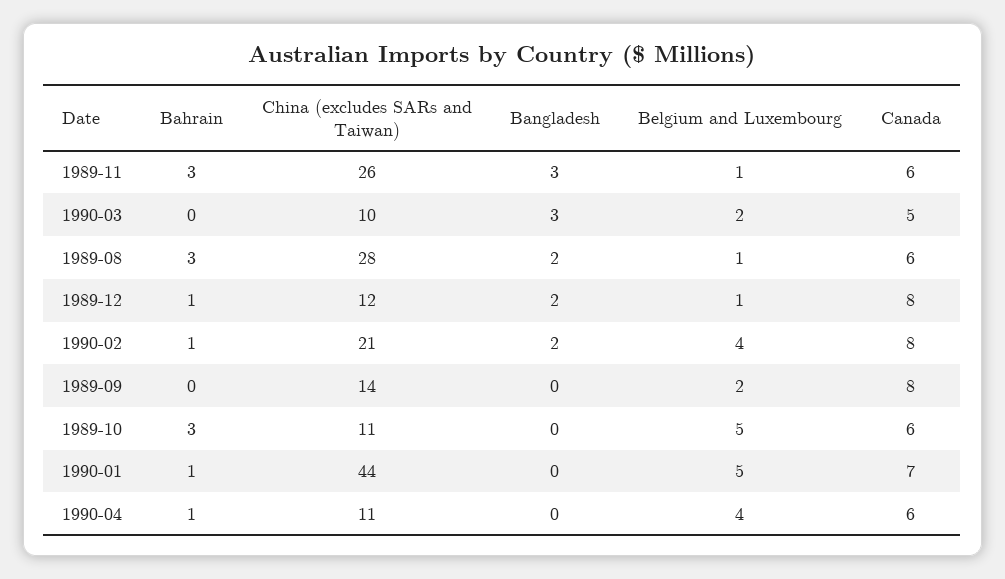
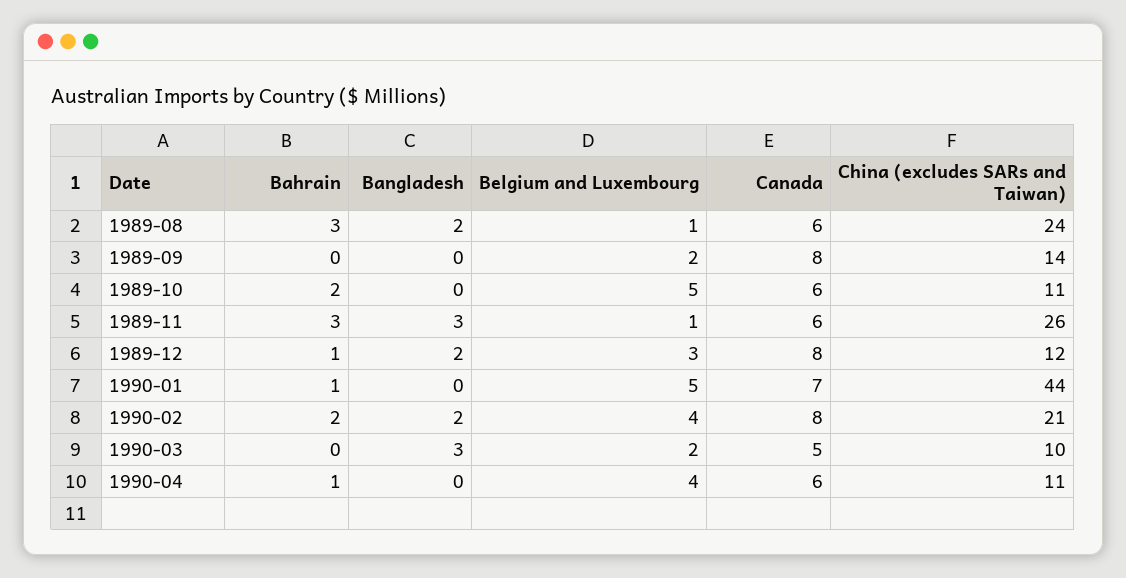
China (excludes SARs and Taiwan), 1989-08: 28 -> 24
Belgium and Luxembourg, 1989-12: 1 -> 3
Bahrain, 1990-02: 1 -> 2
Bahrain, 1989-10: 3 -> 2

